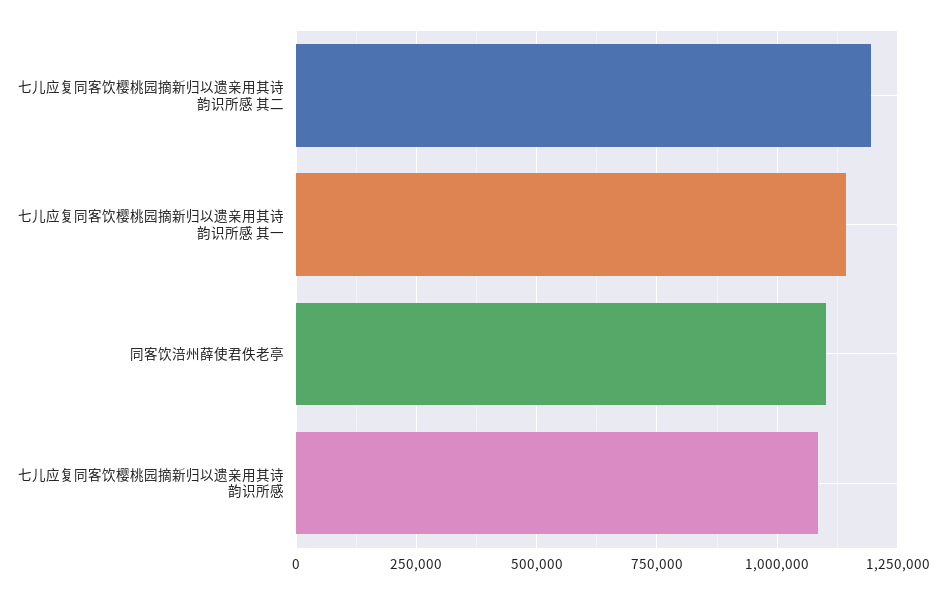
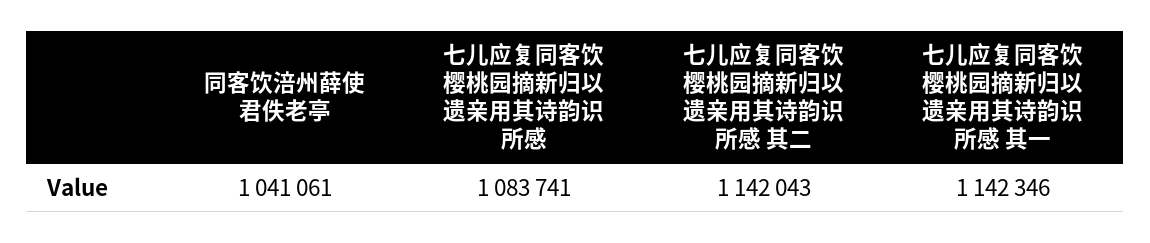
七儿应复同客饮樱桃园摘新归以遗亲用其诗韵识所感 其二: 1200000 -> 1142043
同客饮涪州薛使君佚老亭: 1100000 -> 1041061

